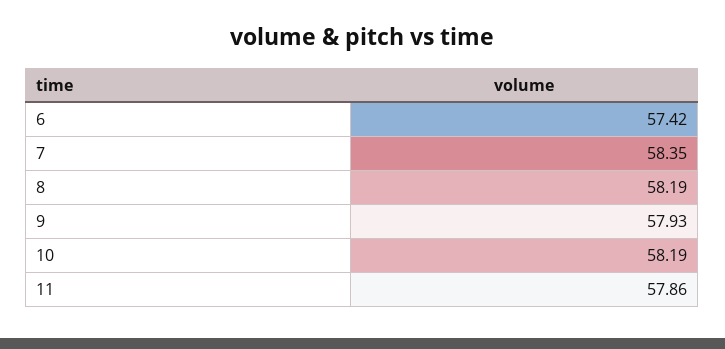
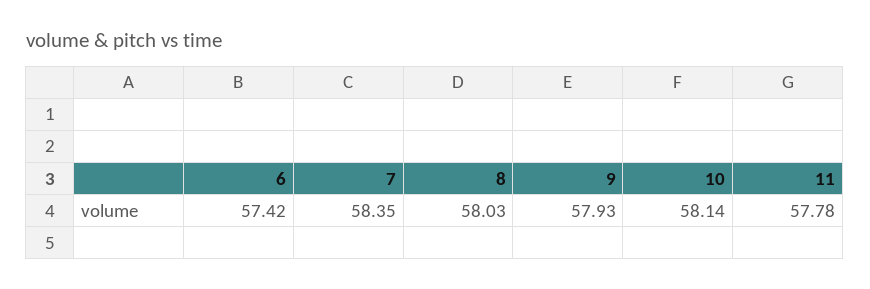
8: 58.19 -> 58.03
10: 58.19 -> 58.14
11: 57.86 -> 57.78

